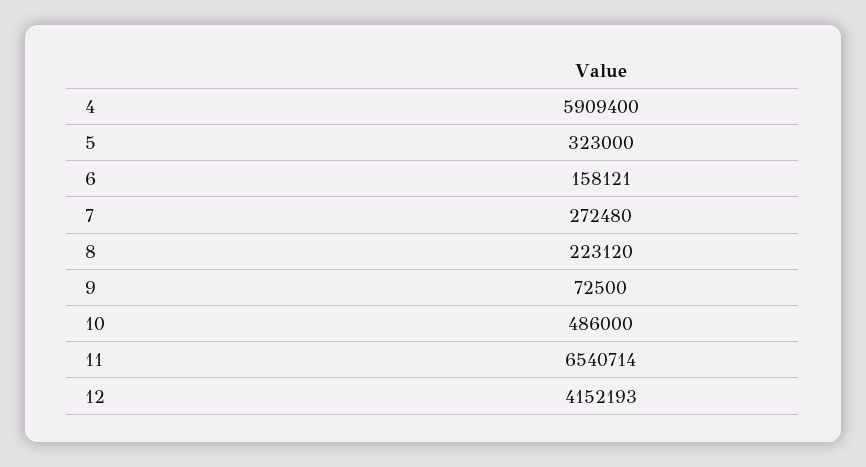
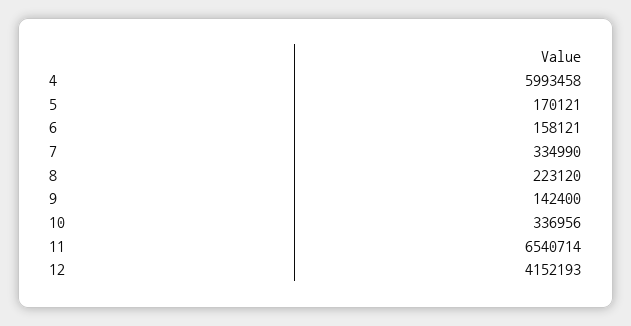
4: 5909400 -> 5993458
5: 323000 -> 170121
7: 272480 -> 334990
9: 72500 -> 142400
10: 486000 -> 336956

